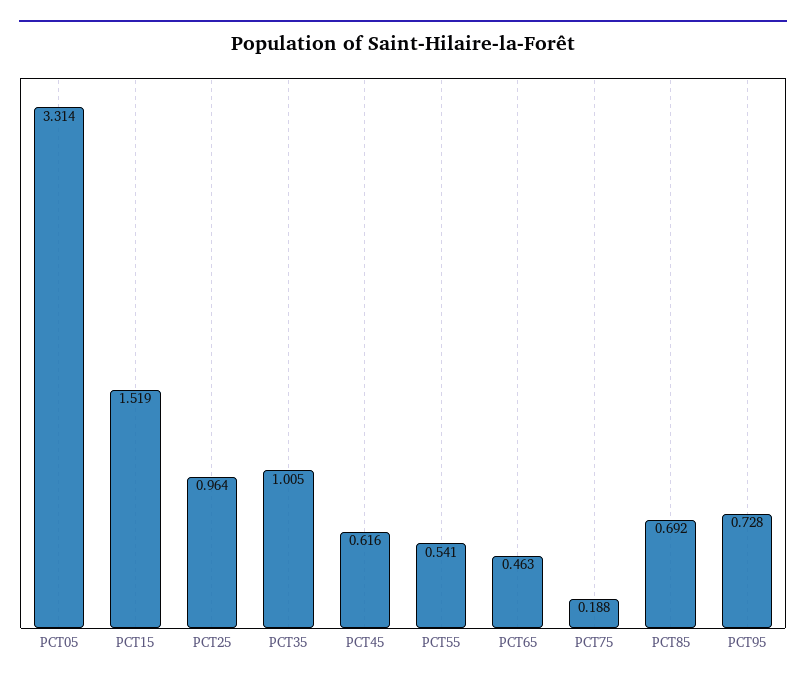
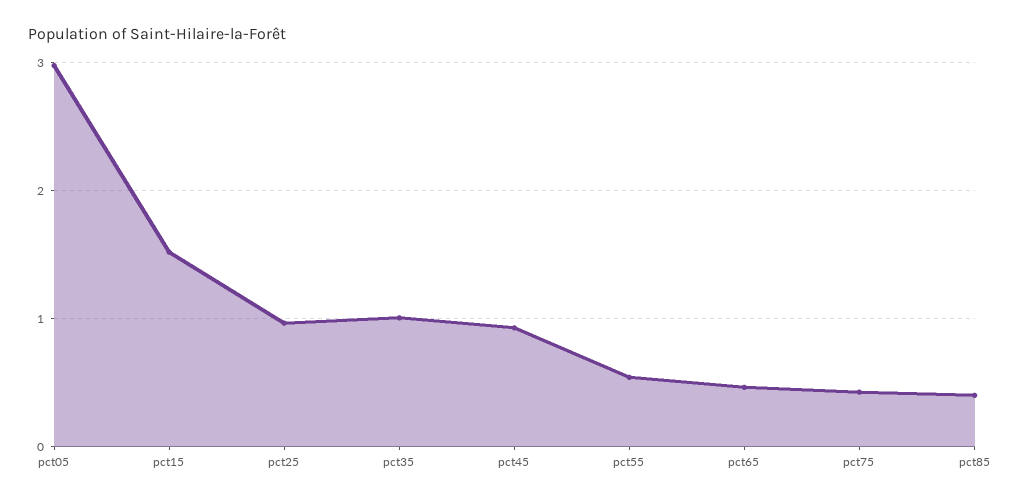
PCT05: 3.314 -> 3
PCT45: 0.616 -> 0.9
PCT75: 0.188 -> 0.4
PCT85: 0.692 -> 0.4
PCT95: 0.728 -> none

